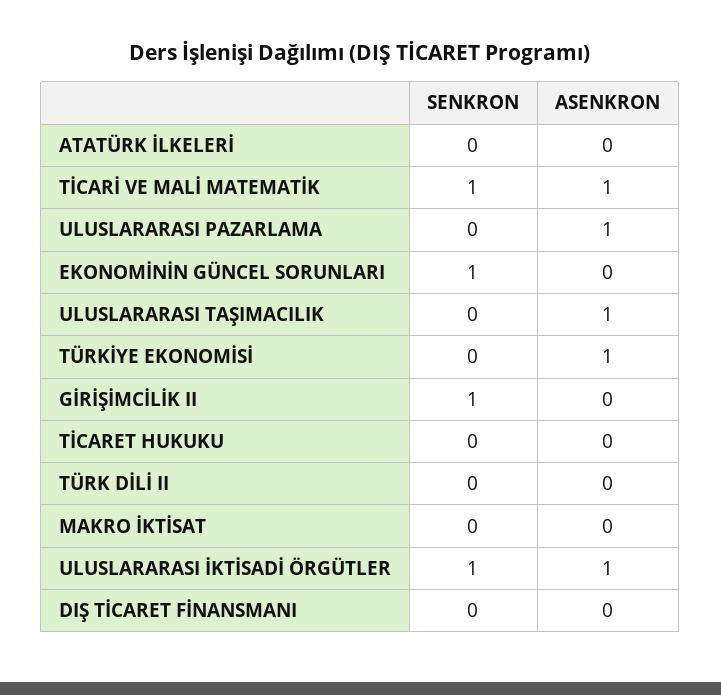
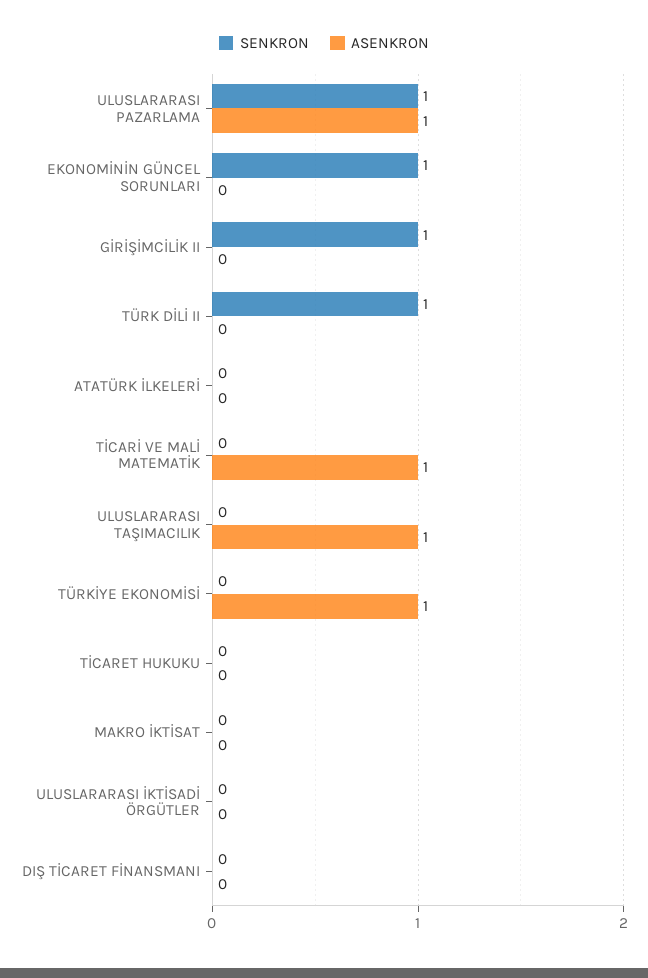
SENKRON, TİCARİ VE MALİ MATEMATİK: 1 -> 0
SENKRON, ULUSLARARASI PAZARLAMA: 0 -> 1
SENKRON, TÜRK DİLİ II: 0 -> 1
SENKRON, ULUSLARARASI İKTİSADİ ÖRGÜTLER: 1 -> 0
ASENKRON, ULUSLARARASI İKTİSADİ ÖRGÜTLER: 1 -> 0

